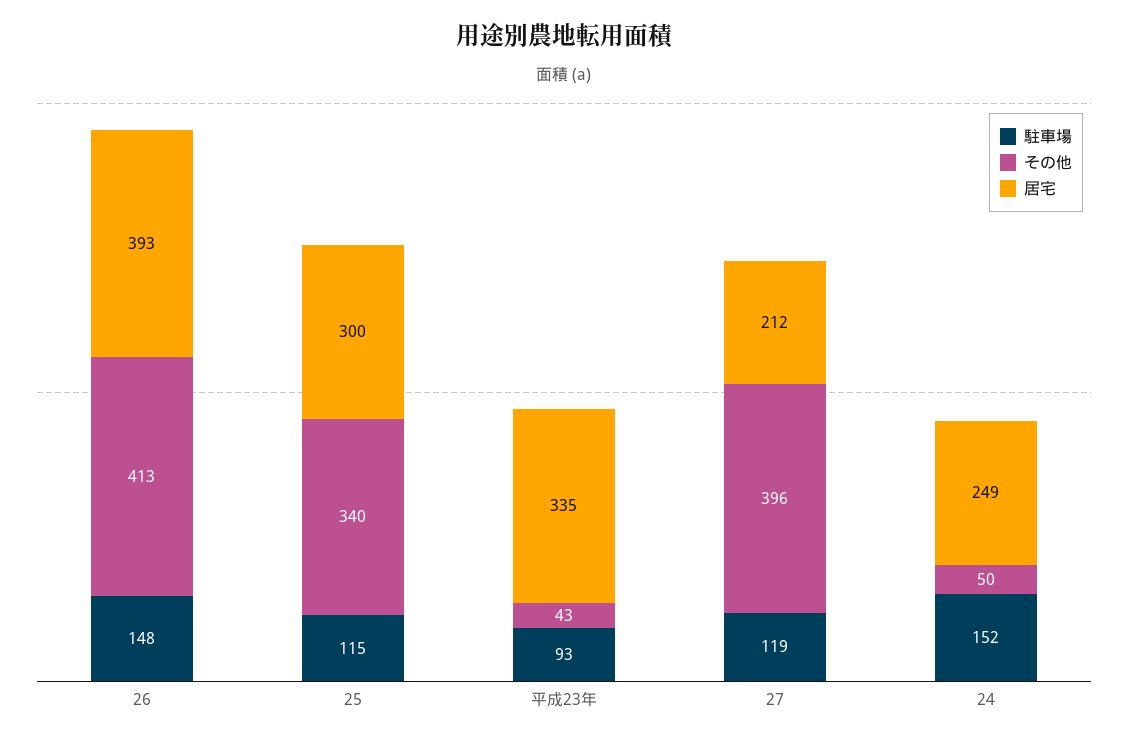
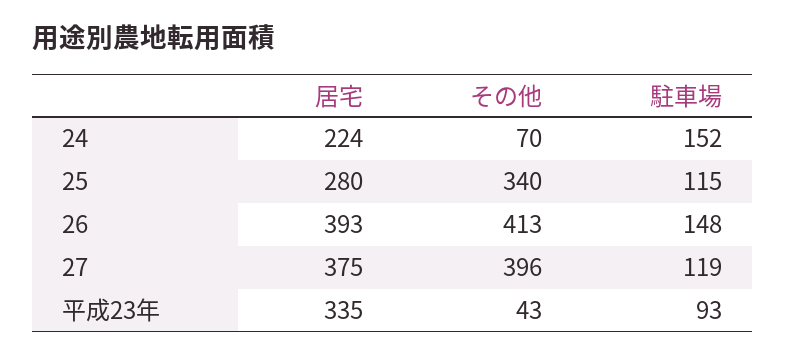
居宅, 25: 300 -> 280
居宅, 27: 212 -> 375
その他, 24: 50 -> 70
居宅, 24: 249 -> 224

